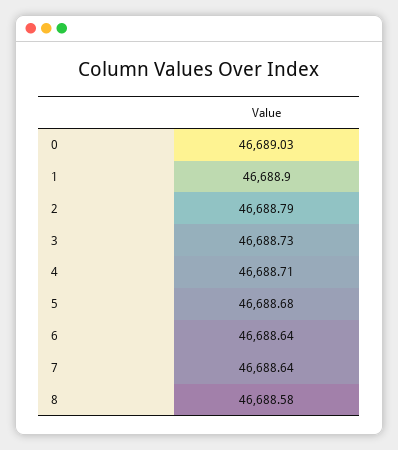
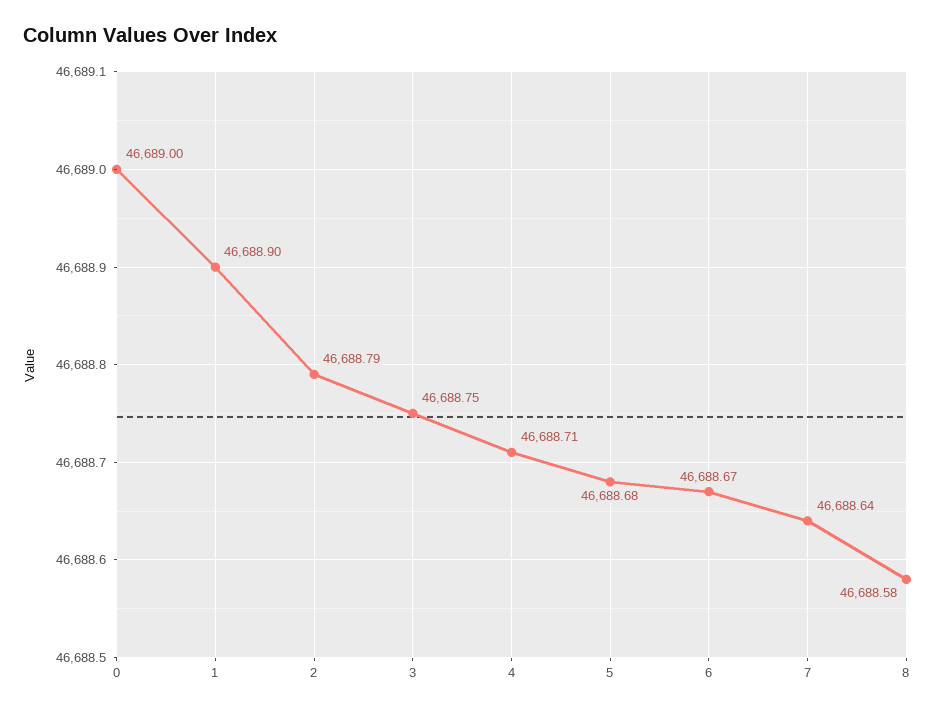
0: 46689.03 -> 46689
3: 46688.73 -> 46688.75
6: 46688.64 -> 46688.67

